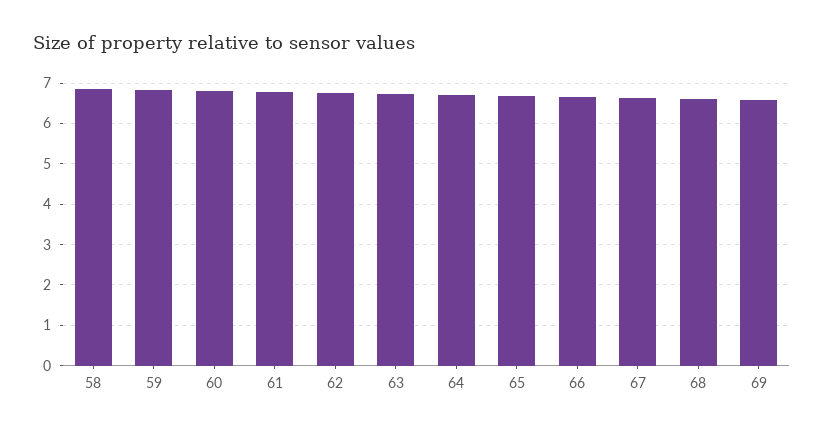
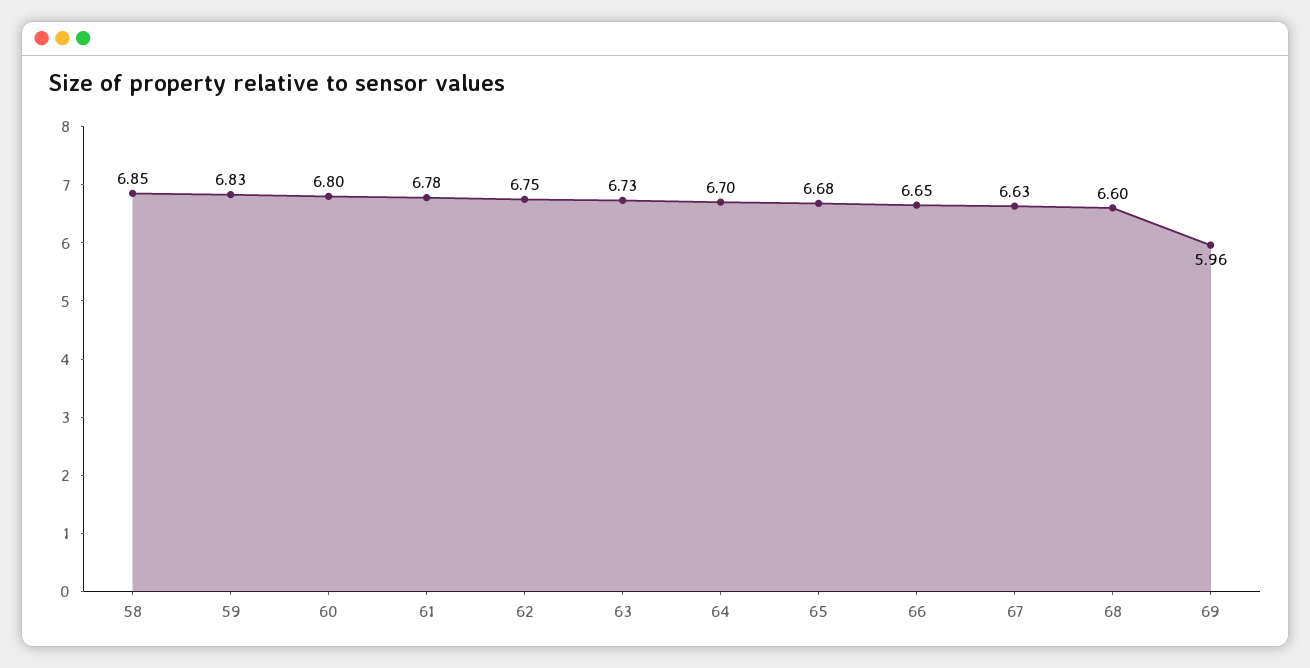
69: 6.6 -> 5.96

